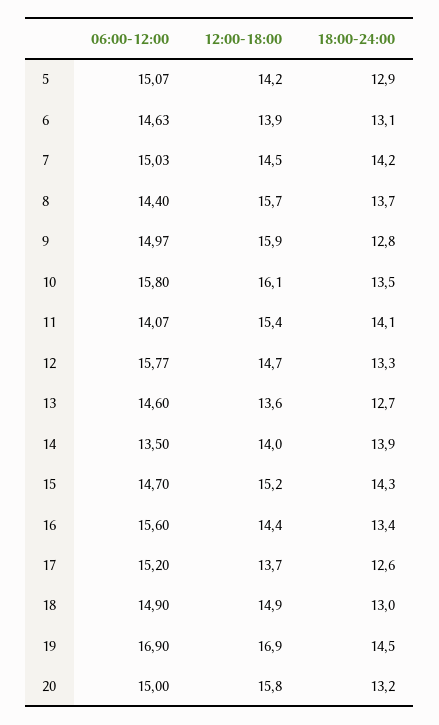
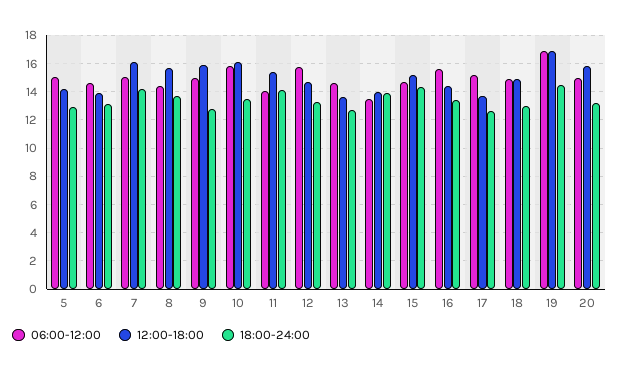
12:00-18:00, 7: 14.5 -> 16

